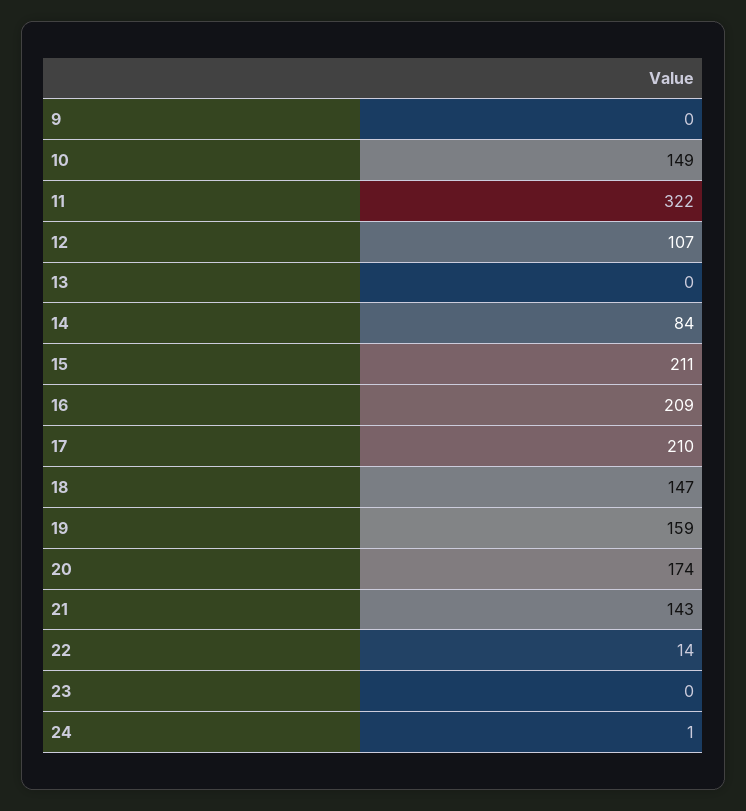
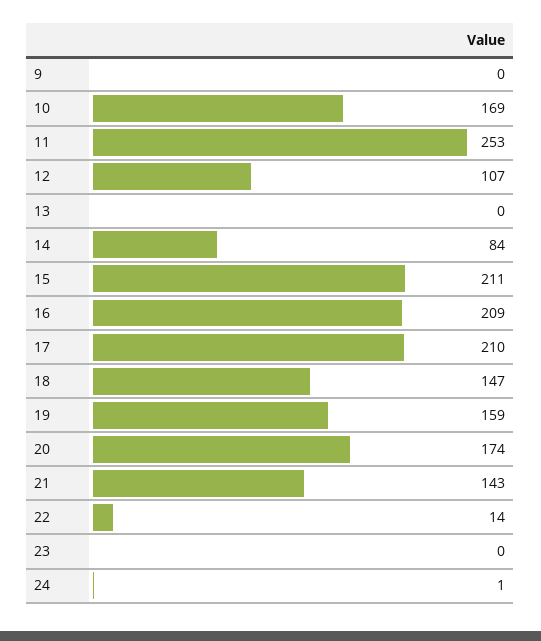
10: 149 -> 169
11: 322 -> 253

